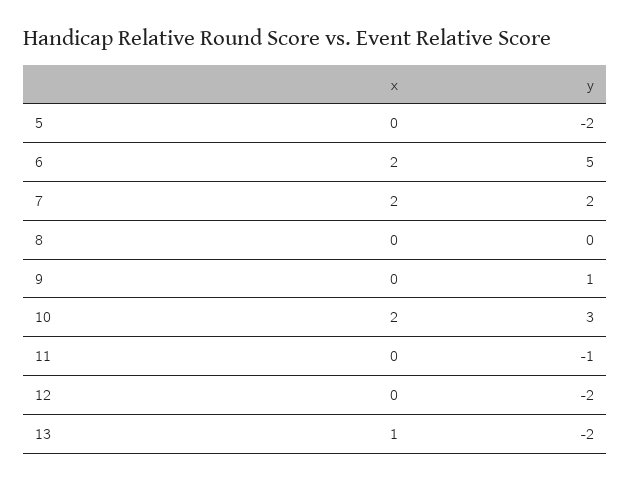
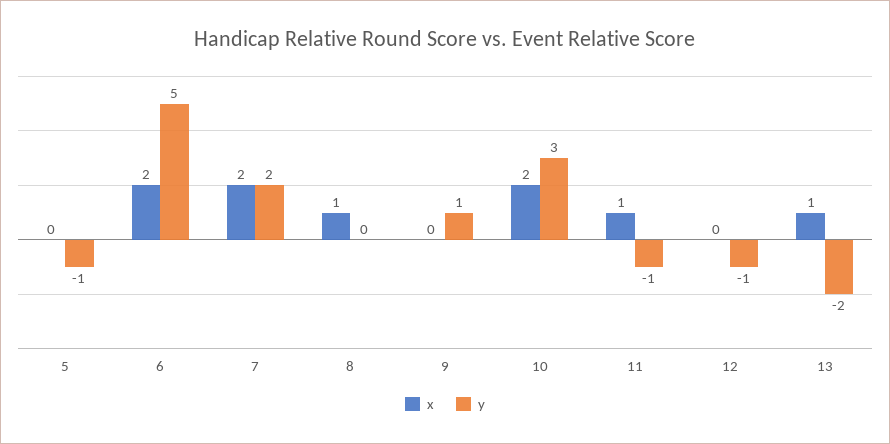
y, 5: -2 -> -1
x, 8: 0 -> 1
x, 11: 0 -> 1
y, 12: -2 -> -1

